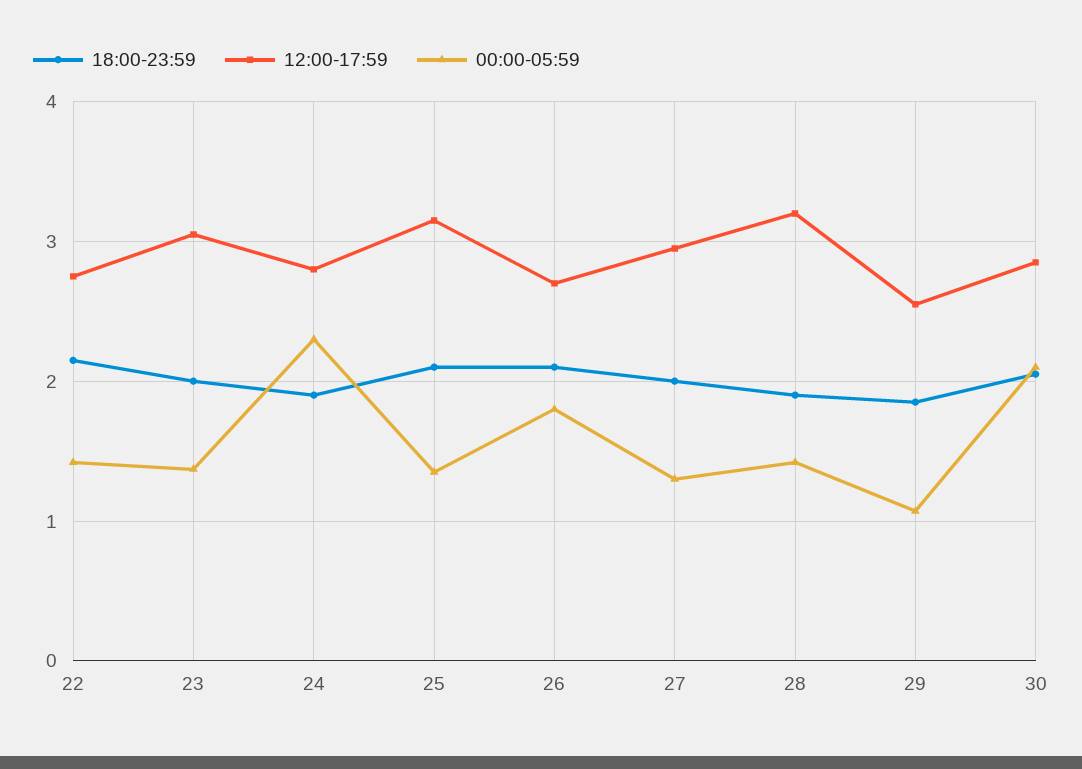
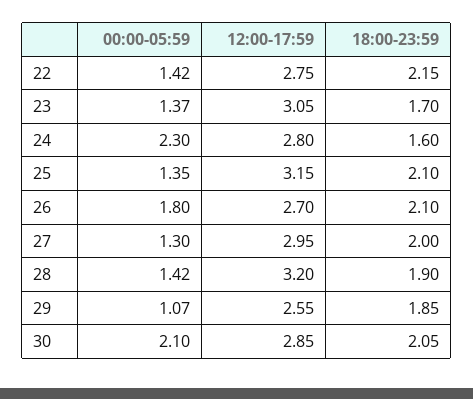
18:00-23:59, 23: 2 -> 1.7
18:00-23:59, 24: 1.9 -> 1.6

